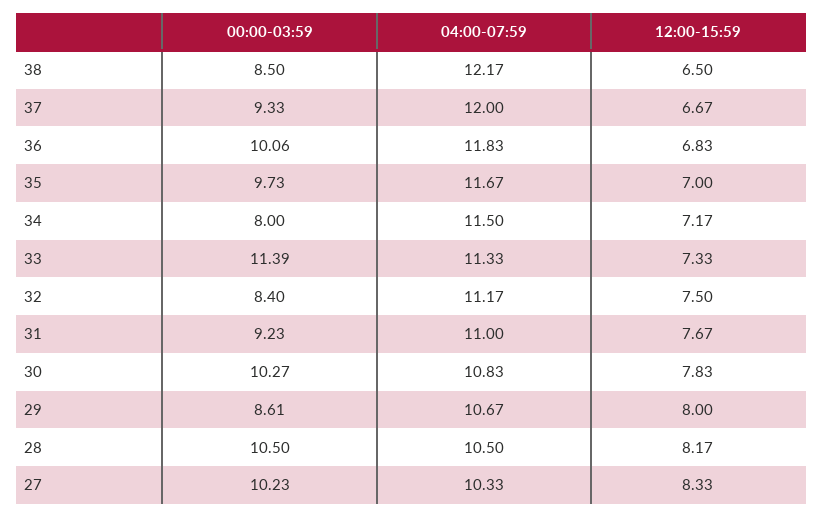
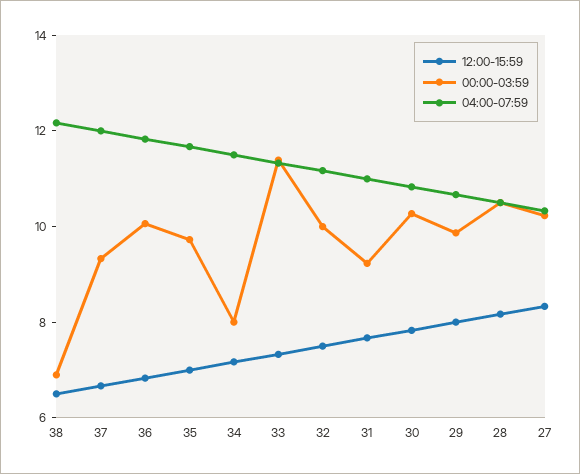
00:00-03:59, 38: 8.5 -> 7
00:00-03:59, 32: 8.4 -> 10
00:00-03:59, 29: 8.61 -> 10

